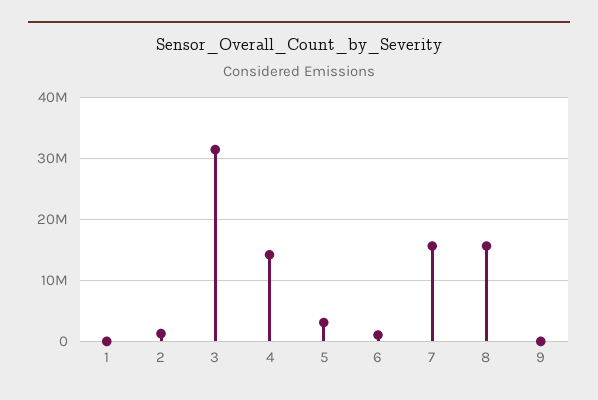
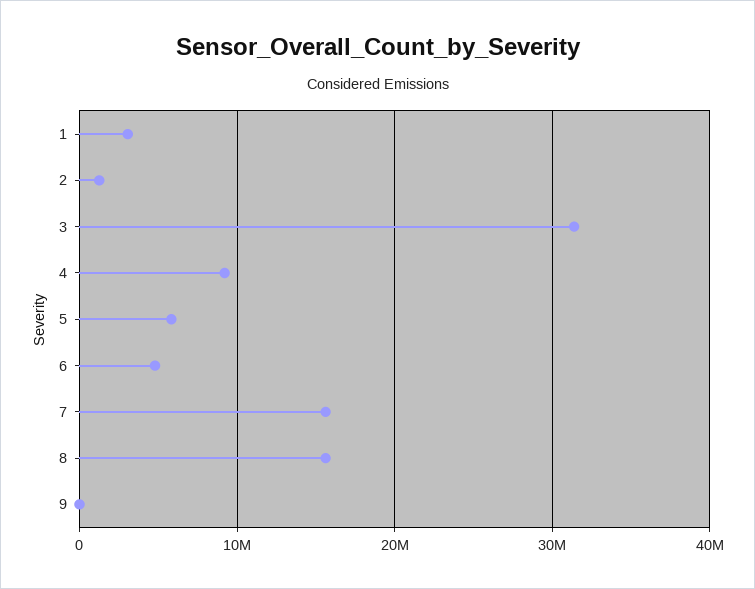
1: 0 -> 3000000
4: 14000000 -> 9000000
5: 3000000 -> 6000000
6: 1000000 -> 5000000

